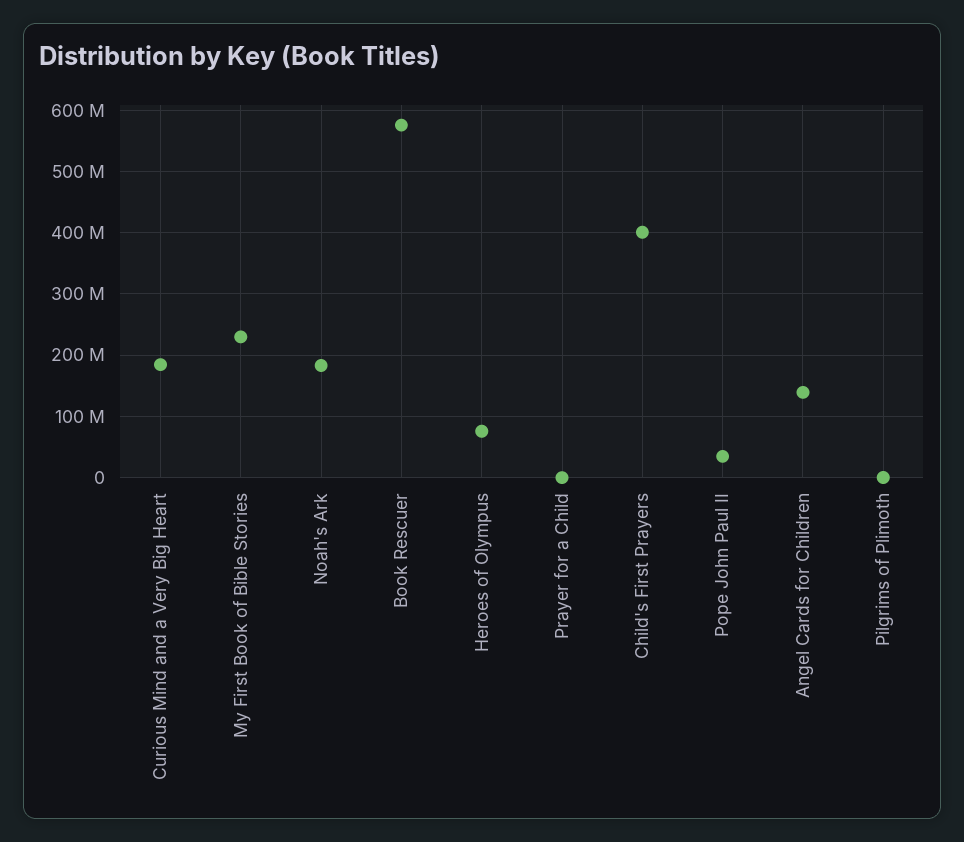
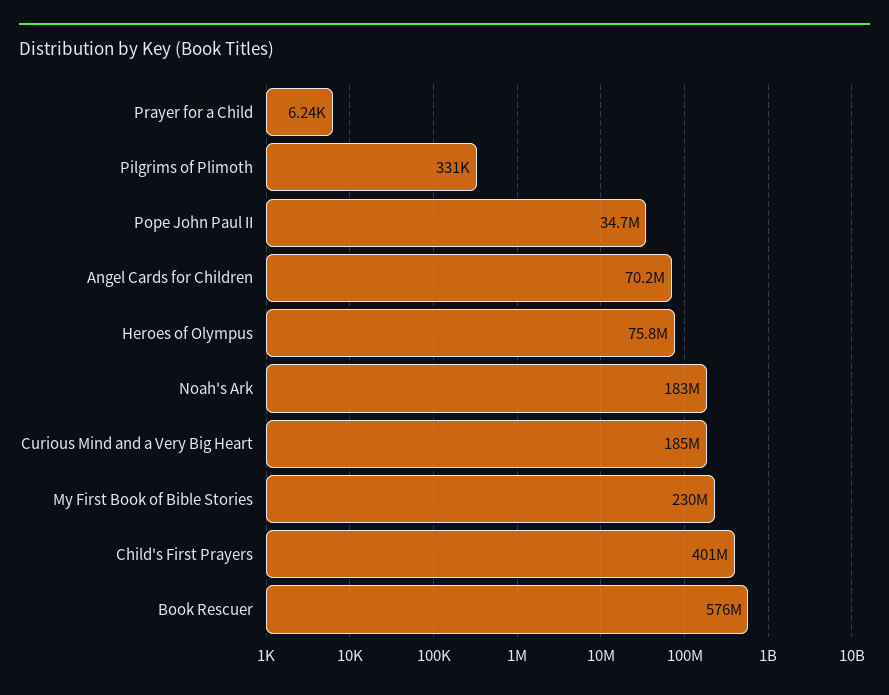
Angel Cards for Children: 140000000 -> 70200000

